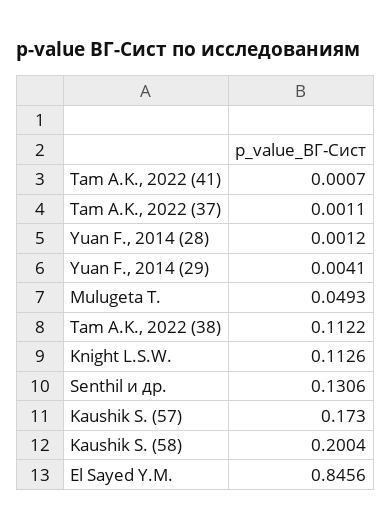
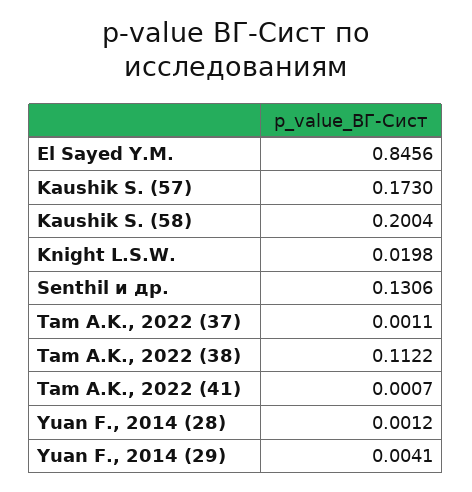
Mulugeta T.: 0.0493 -> none
Knight L.S.W.: 0.1126 -> 0.0198

